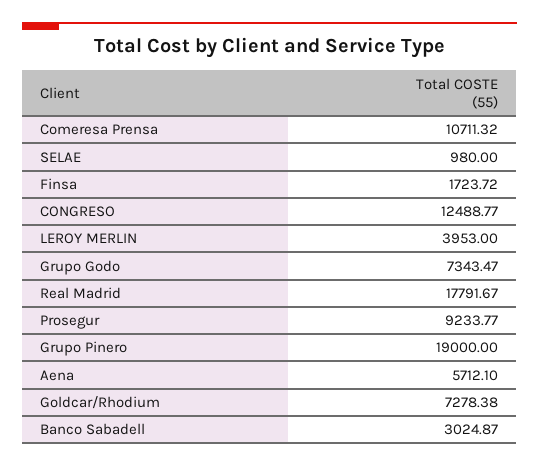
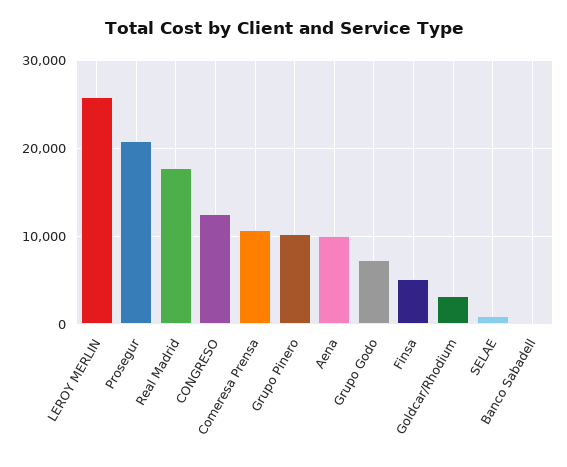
Finsa: 1723.72 -> 5000
LEROY MERLIN: 3953 -> 26000
Prosegur: 9233.77 -> 21000
Grupo Pinero: 19000 -> 10000
Aena: 5712.1 -> 10000
Goldcar/Rhodium: 7278.38 -> 3000
Banco Sabadell: 3024.87 -> 0

